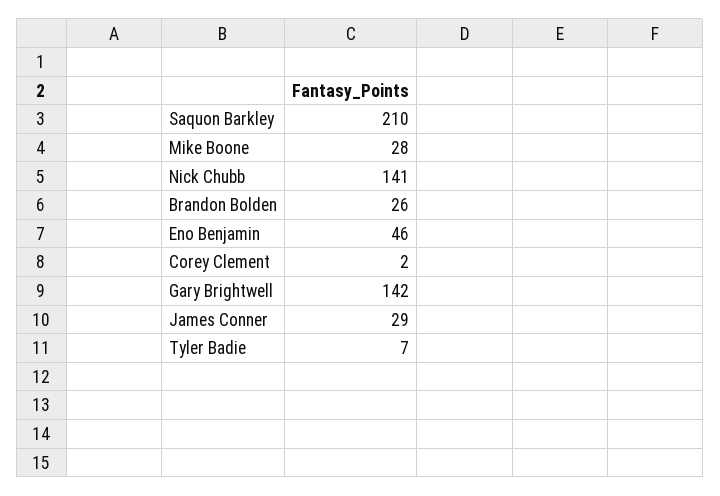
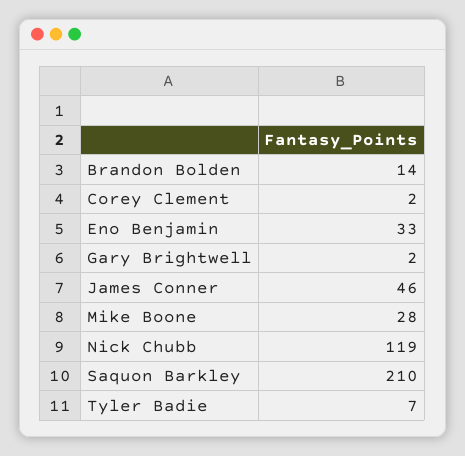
Nick Chubb: 141 -> 119
Brandon Bolden: 26 -> 14
Eno Benjamin: 46 -> 33
Gary Brightwell: 142 -> 2
James Conner: 29 -> 46

